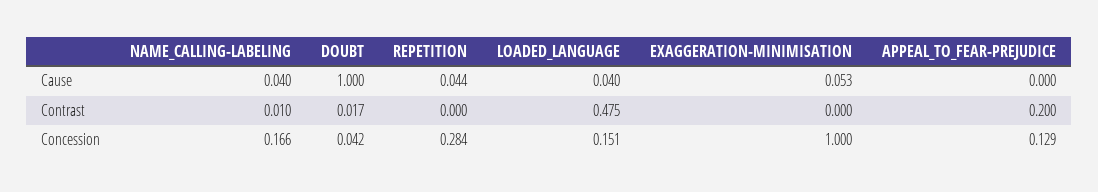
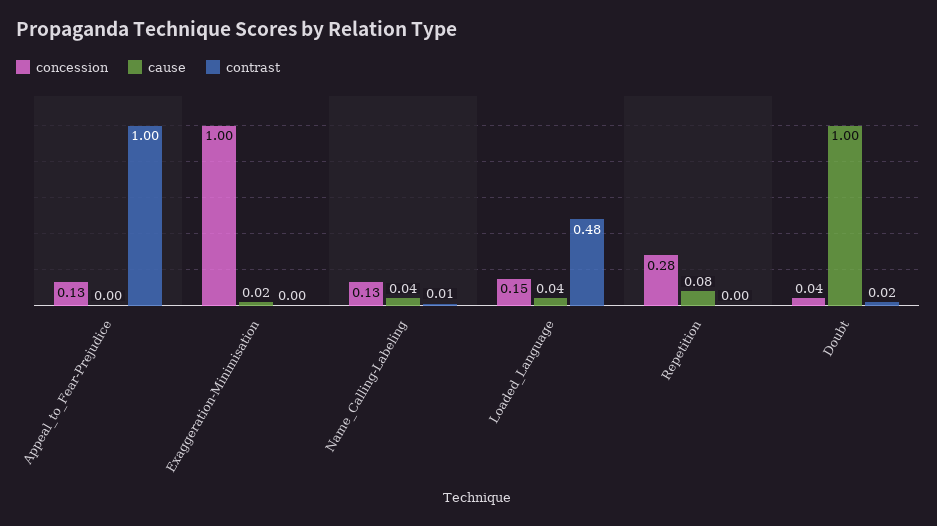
Cause, REPETITION: 0.044 -> 0.08
Cause, EXAGGERATION-MINIMISATION: 0.053 -> 0.02
Contrast, APPEAL_TO_FEAR-PREJUDICE: 0.2 -> 1
Concession, NAME_CALLING-LABELING: 0.166 -> 0.13

